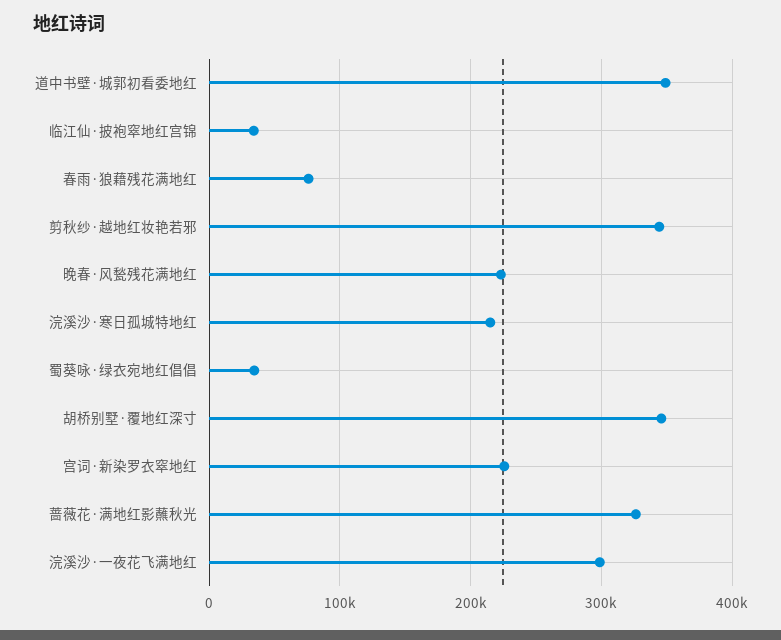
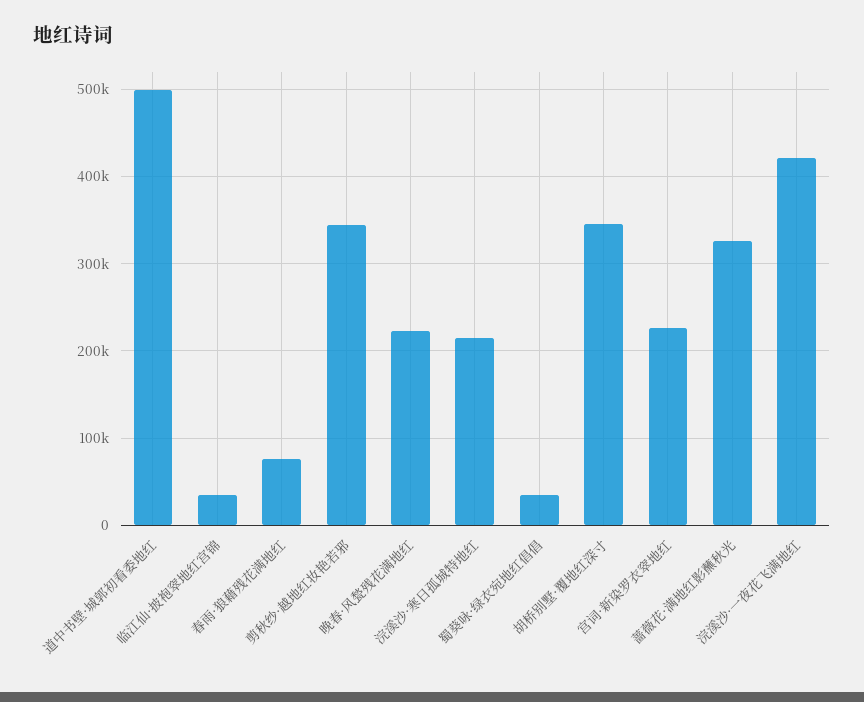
道中书壁·城郭初看委地红: 350000 -> 500000
浣溪沙·一夜花飞满地红: 300000 -> 420000

